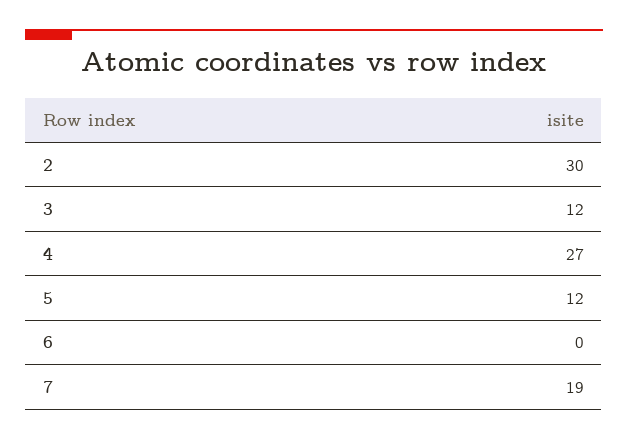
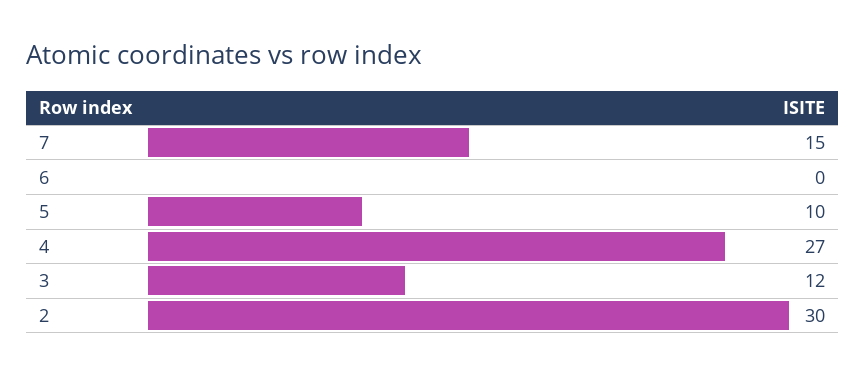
5: 12 -> 10
7: 19 -> 15

